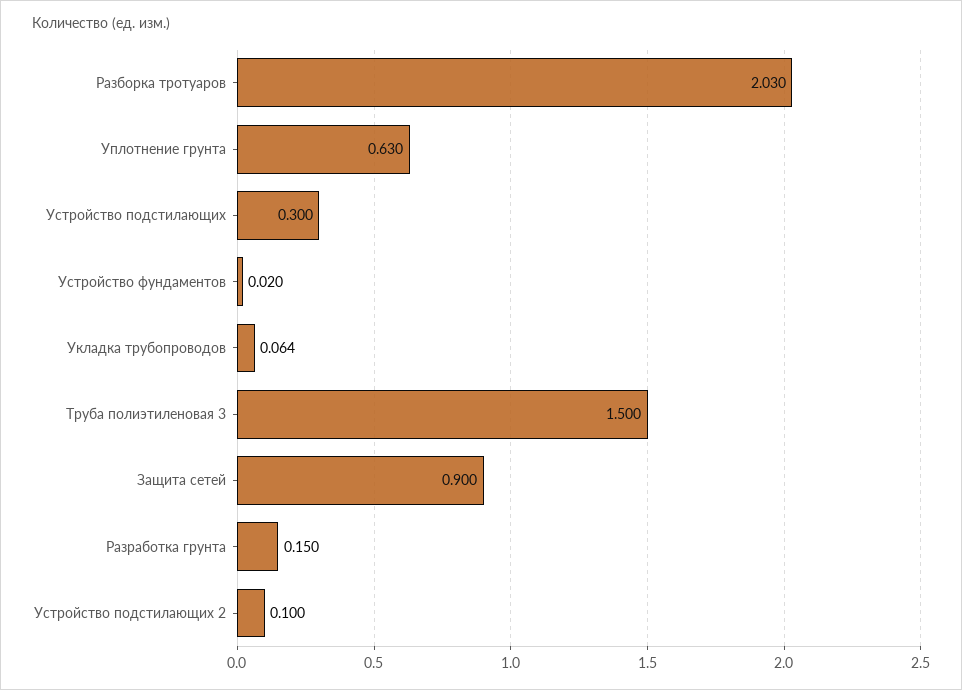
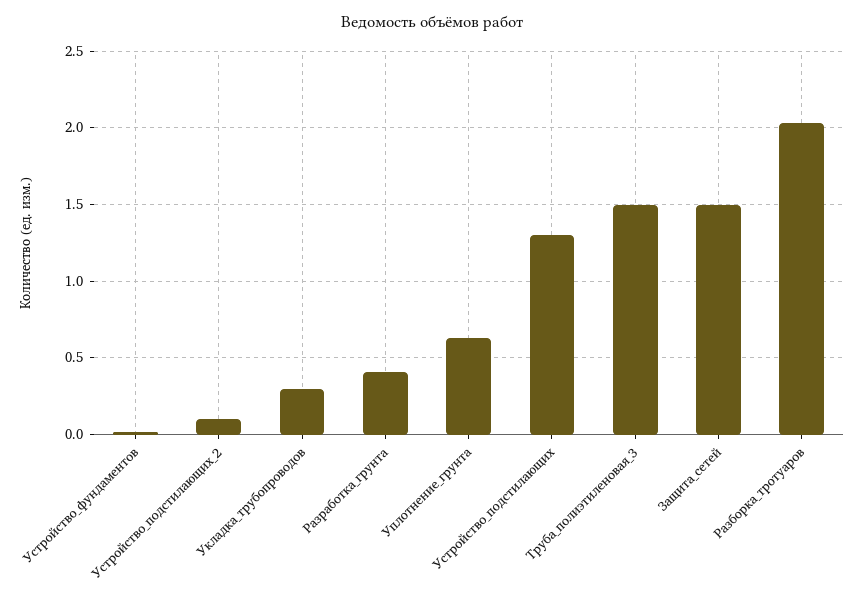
Устройство подстилающих: 0.3 -> 1.3
Укладка трубопроводов: 0.064 -> 0.3
Защита сетей: 0.9 -> 1.5
Разработка грунта: 0.15 -> 0.4

